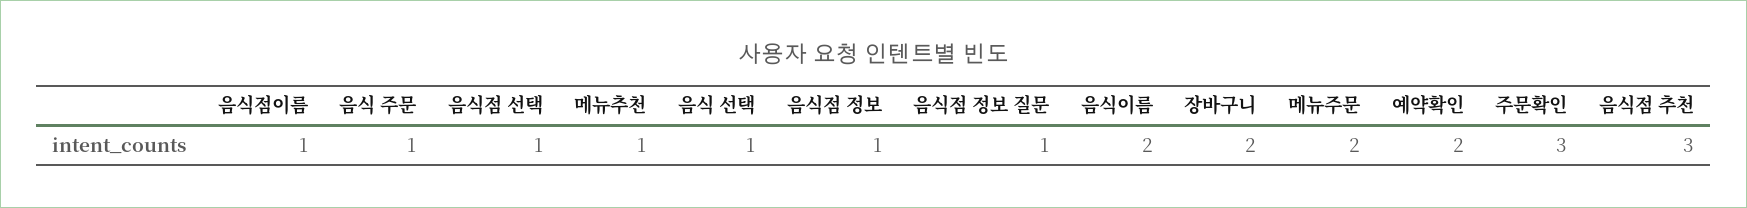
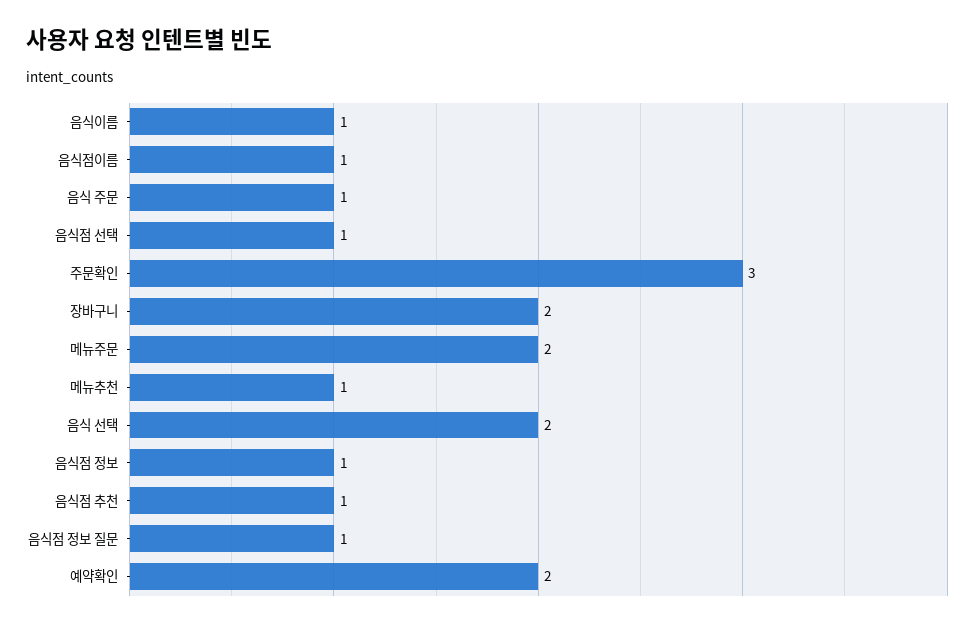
음식 선택: 1 -> 2
음식이름: 2 -> 1
음식점 추천: 3 -> 1

